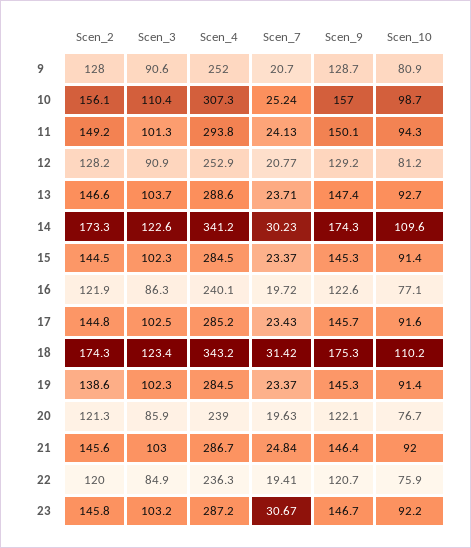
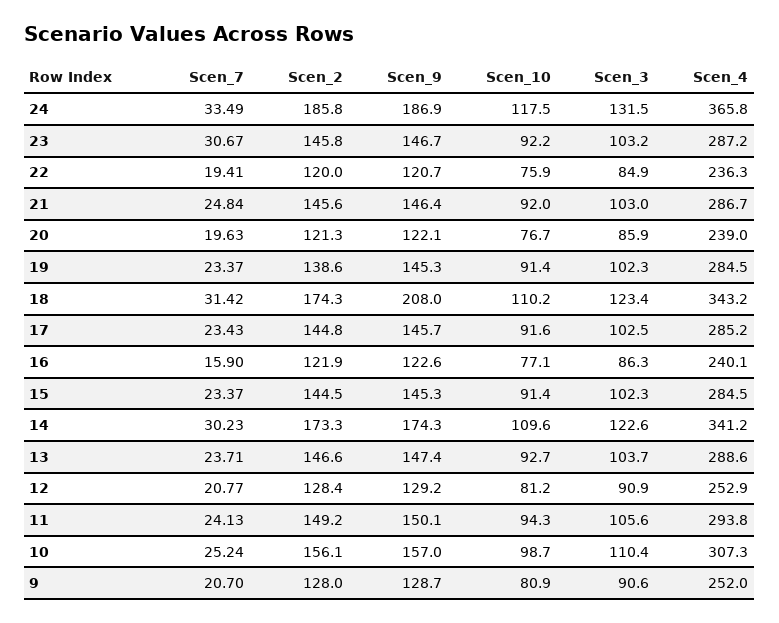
Scen_3, 11: 101.3 -> 105.6
Scen_2, 12: 128.2 -> 128.4
Scen_7, 16: 19.72 -> 15.9
Scen_9, 18: 175.3 -> 208
Scen_7, 24: none -> 33.49
Scen_2, 24: none -> 185.8
Scen_9, 24: none -> 186.9
Scen_10, 24: none -> 117.5
Scen_3, 24: none -> 131.5
Scen_4, 24: none -> 365.8

